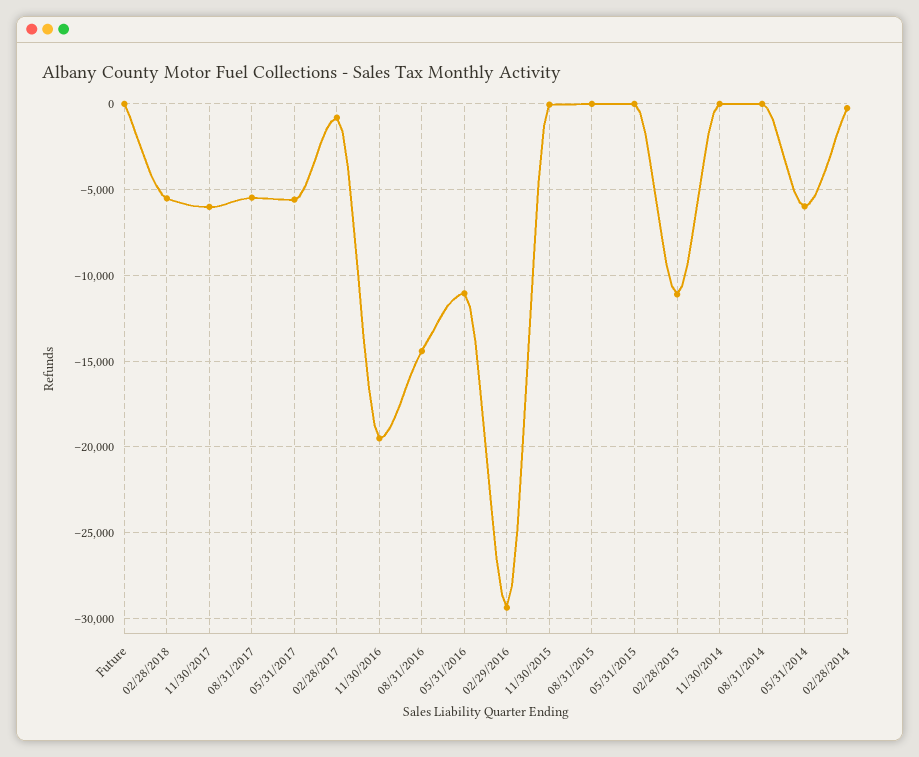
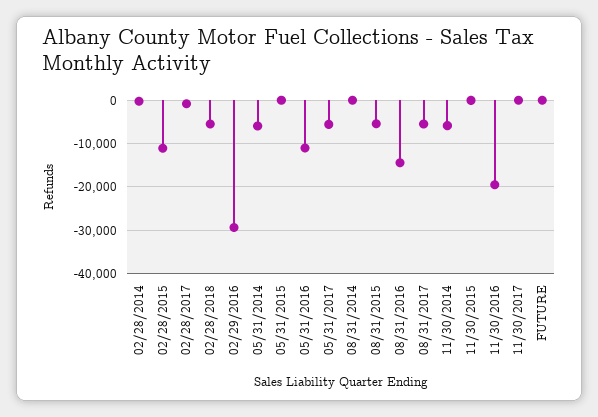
11/30/2017: -6000 -> 0
08/31/2015: 0 -> -6000
11/30/2014: 0 -> -6000

